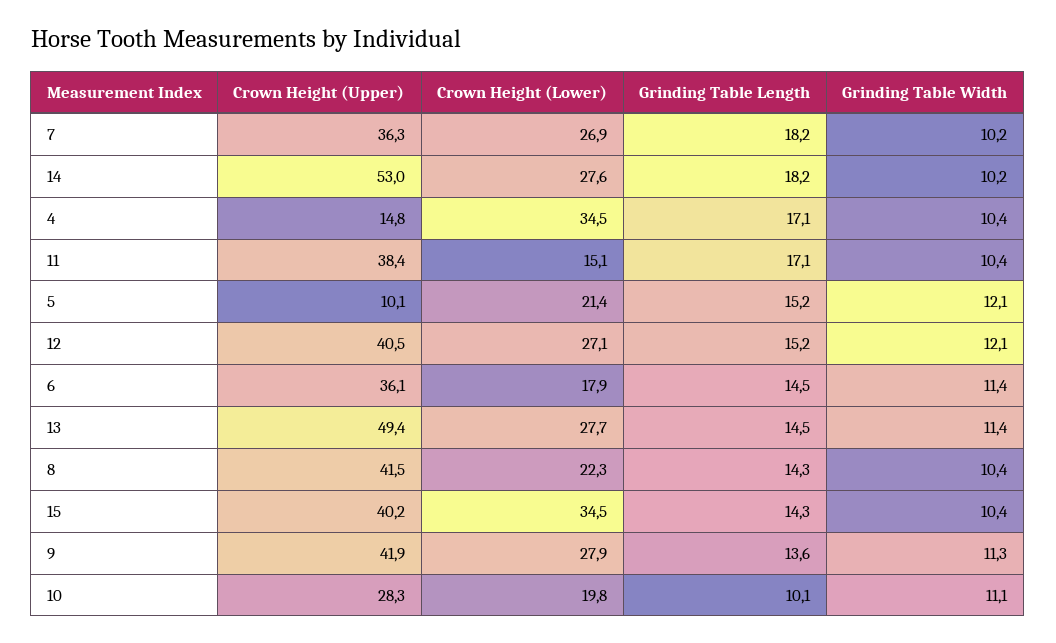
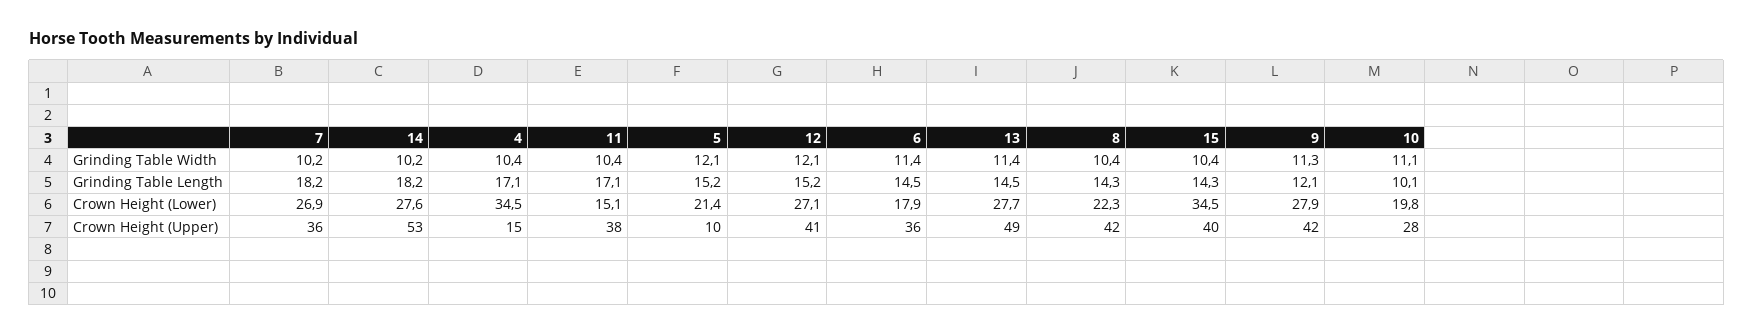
Grinding Table Length, 9: 13.6 -> 12.1

